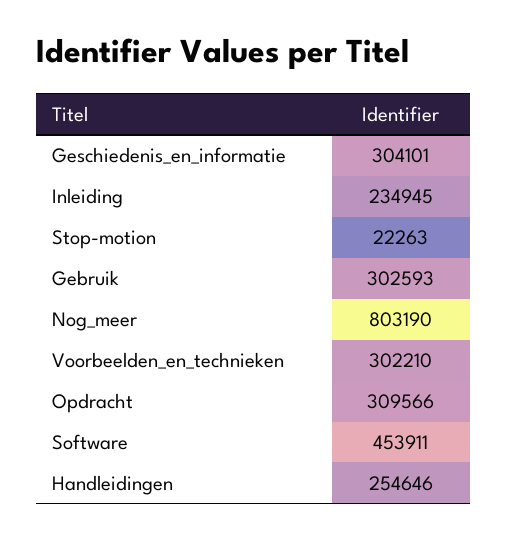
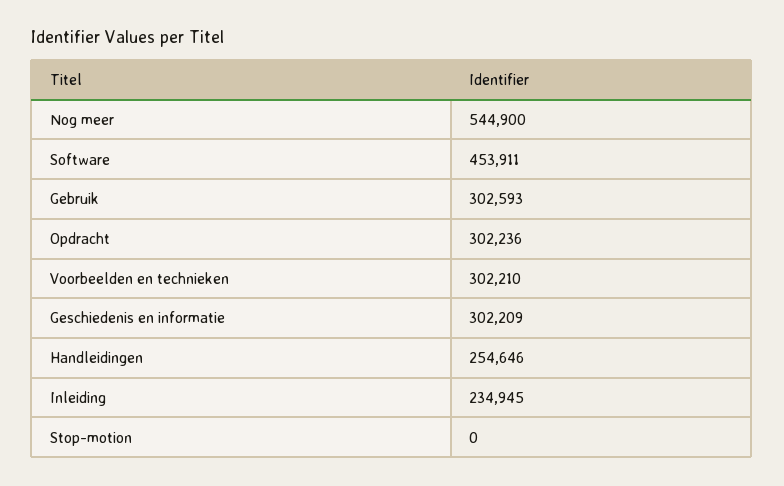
Geschiedenis_en_informatie: 304101 -> 302209
Stop-motion: 22263 -> 0
Nog_meer: 803190 -> 544900
Opdracht: 309566 -> 302236

